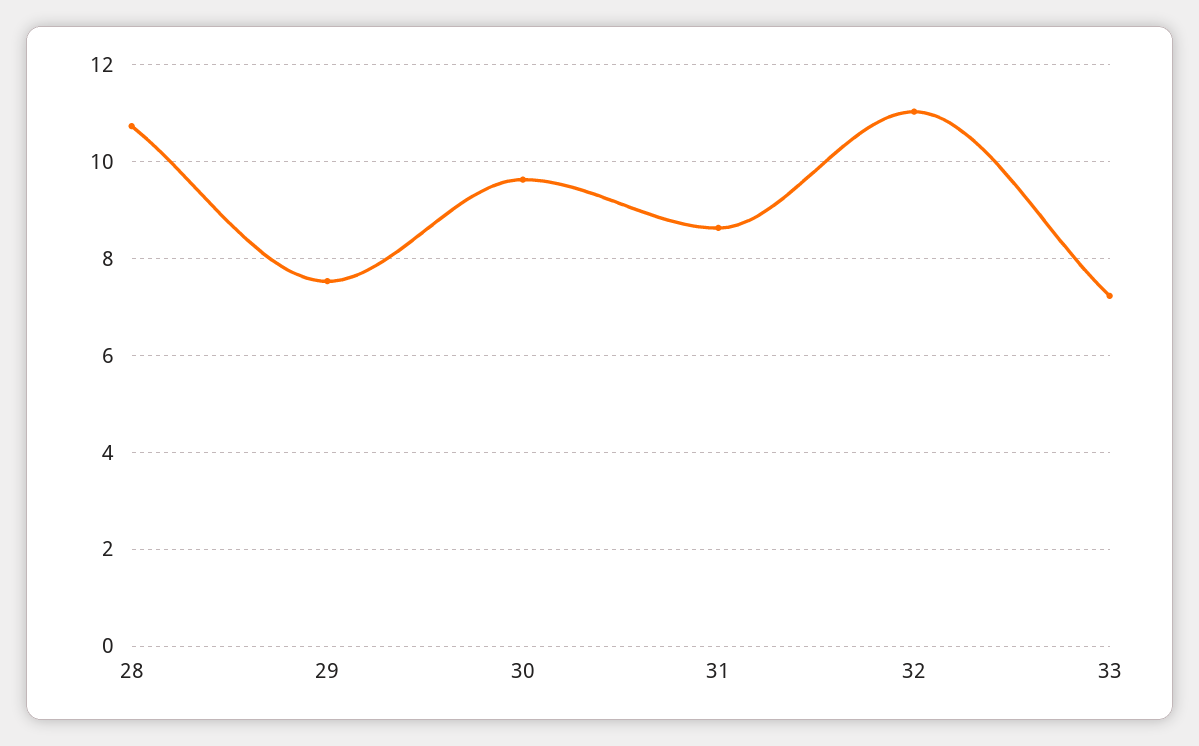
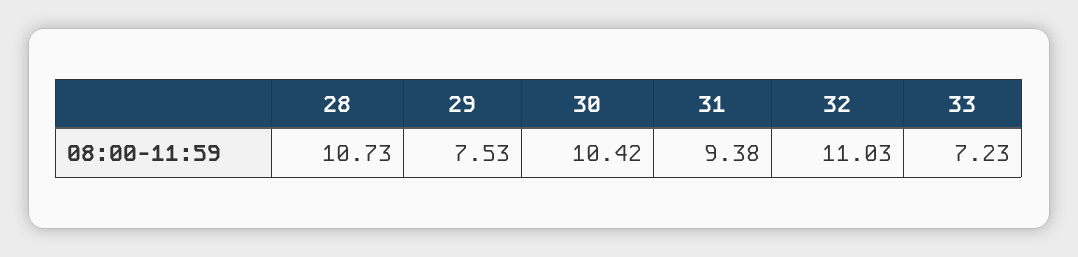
30: 9.6 -> 10.42
31: 8.6 -> 9.38

